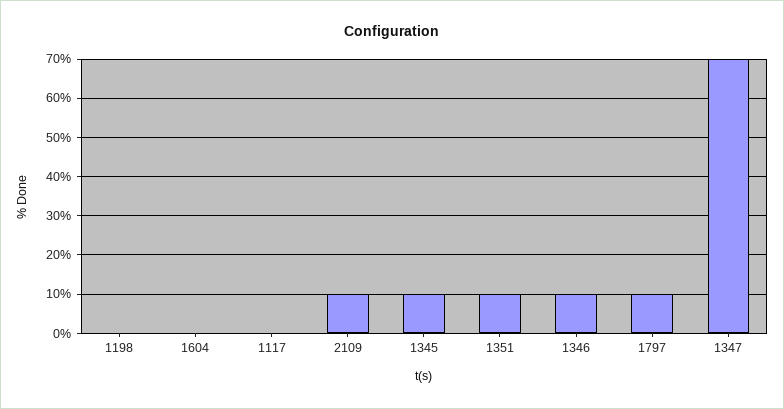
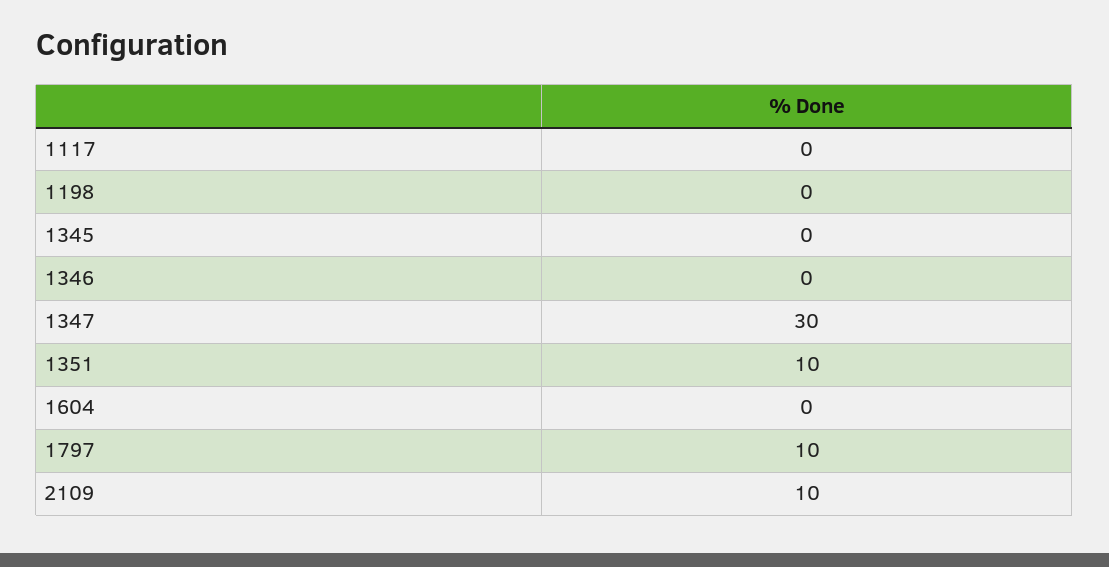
1345: 10 -> 0
1346: 10 -> 0
1347: 70 -> 30

